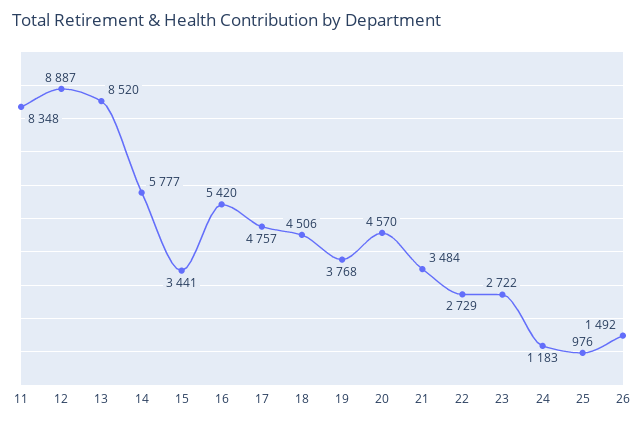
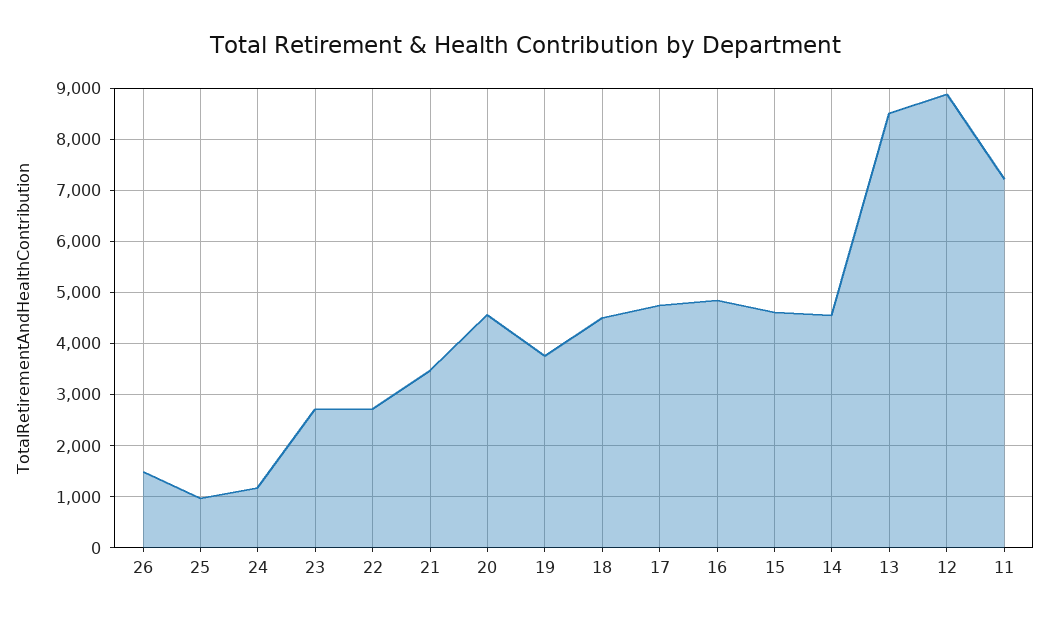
11: 8348 -> 7200
14: 5777 -> 4600
15: 3441 -> 4600
16: 5420 -> 4800

